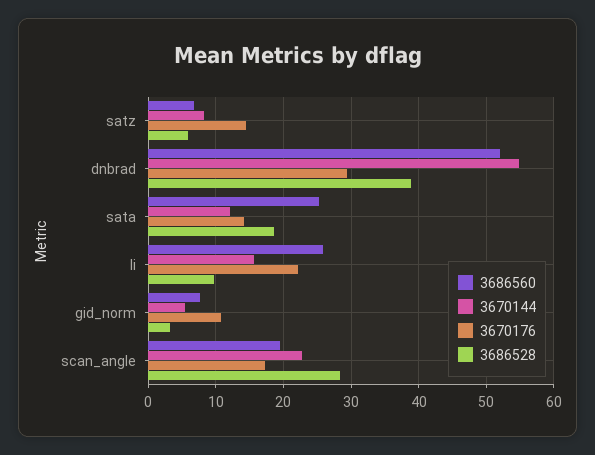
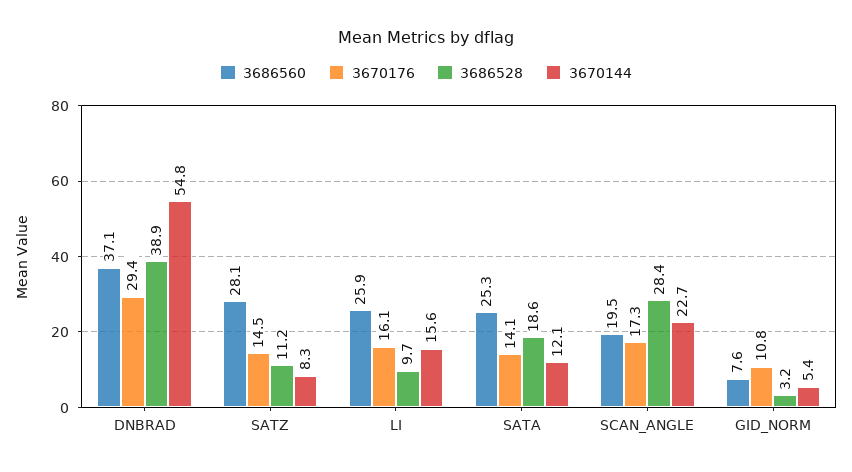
3686560, satz: 7 -> 28.1
3686528, satz: 6 -> 11.2
3686560, dnbrad: 52 -> 37.1
3670176, li: 22 -> 16.1

